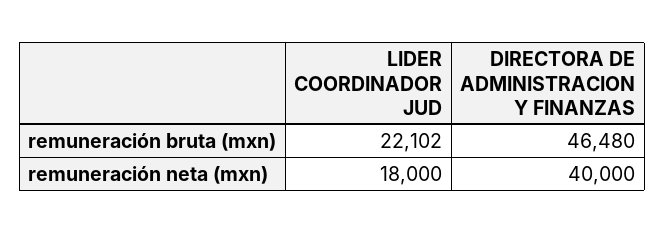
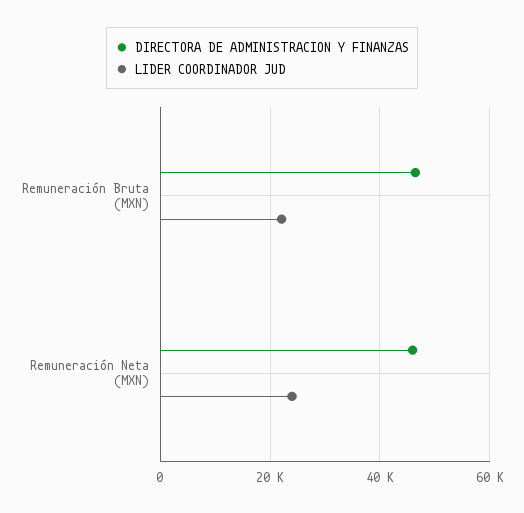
LIDER COORDINADOR JUD, remuneración neta (mxn): 18000 -> 24000
DIRECTORA DE ADMINISTRACION Y FINANZAS, remuneración neta (mxn): 40000 -> 46000

